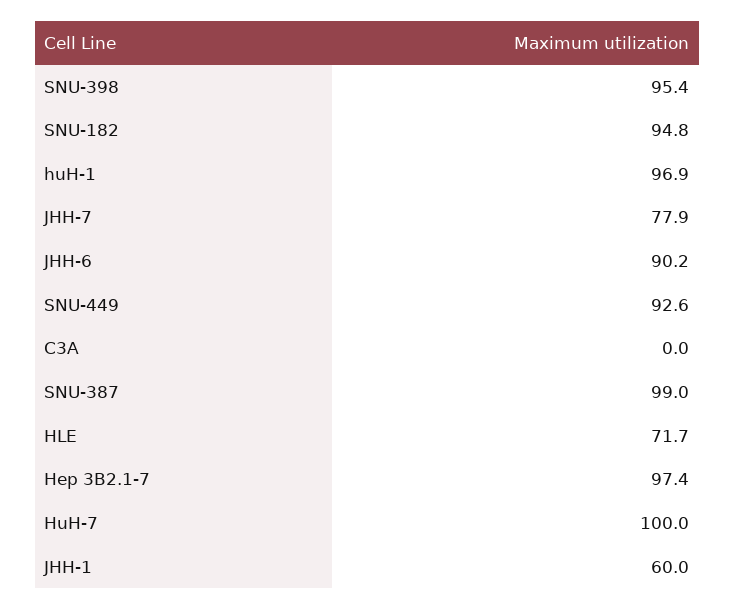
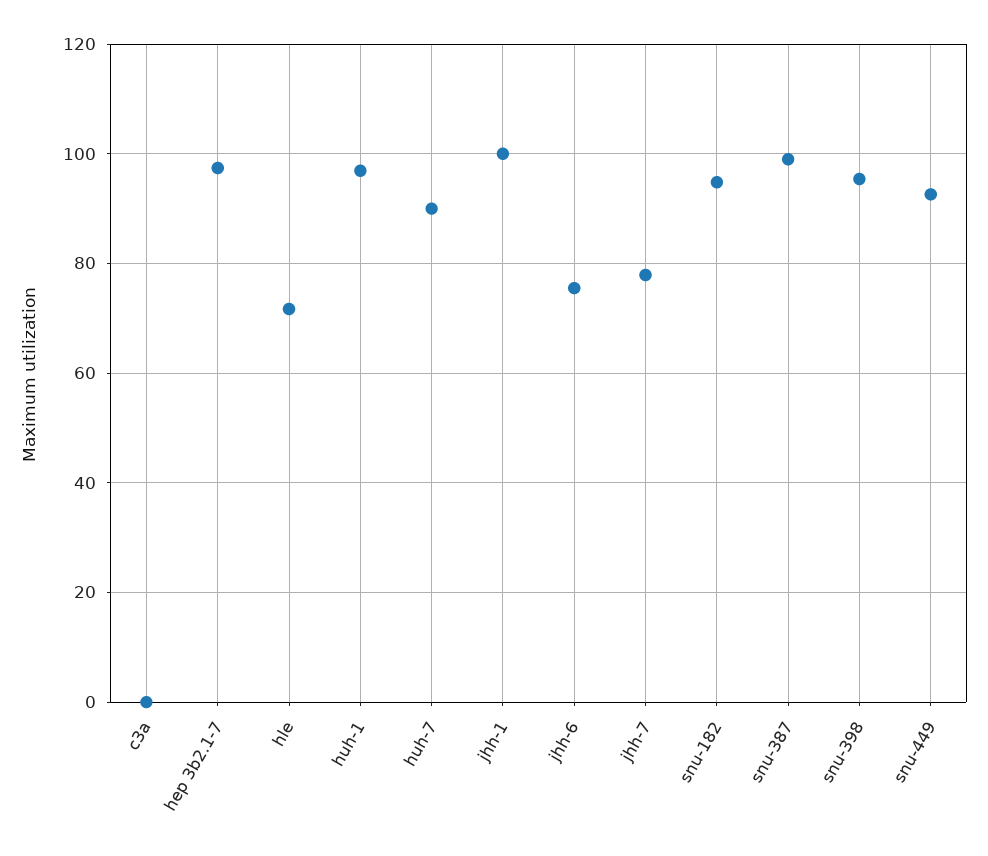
JHH-6: 90.2 -> 76
HuH-7: 100 -> 90
JHH-1: 60 -> 100

